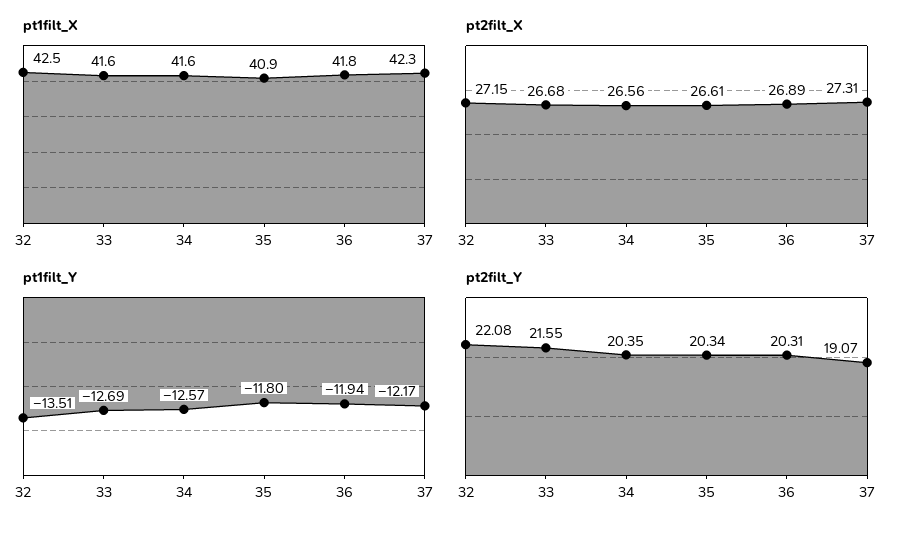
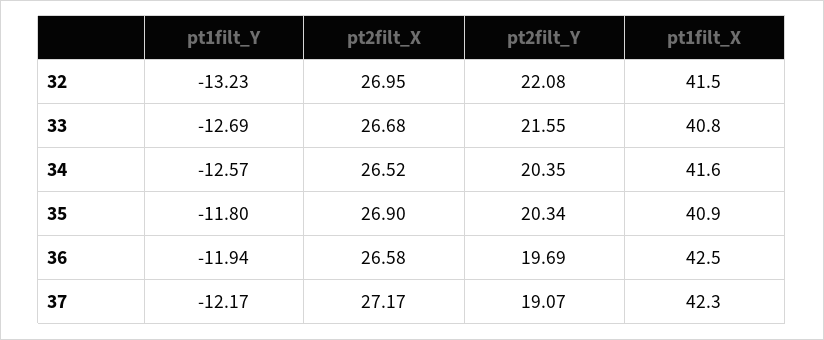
pt1filt_X, 32: 42.5 -> 41.5
pt1filt_X, 33: 41.6 -> 40.8
pt1filt_X, 36: 41.8 -> 42.5
pt2filt_X, 32: 27.15 -> 26.95
pt2filt_X, 34: 26.56 -> 26.52
pt2filt_X, 35: 26.61 -> 26.9
pt2filt_X, 36: 26.89 -> 26.58
pt2filt_X, 37: 27.31 -> 27.17
pt1filt_Y, 32: -13.51 -> -13.23
pt2filt_Y, 36: 20.31 -> 19.69

